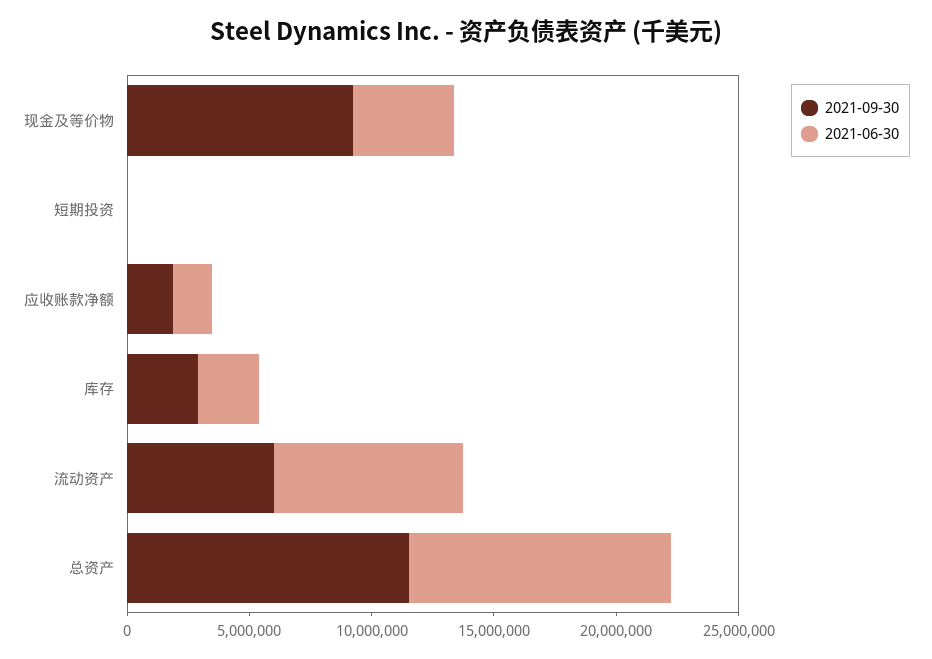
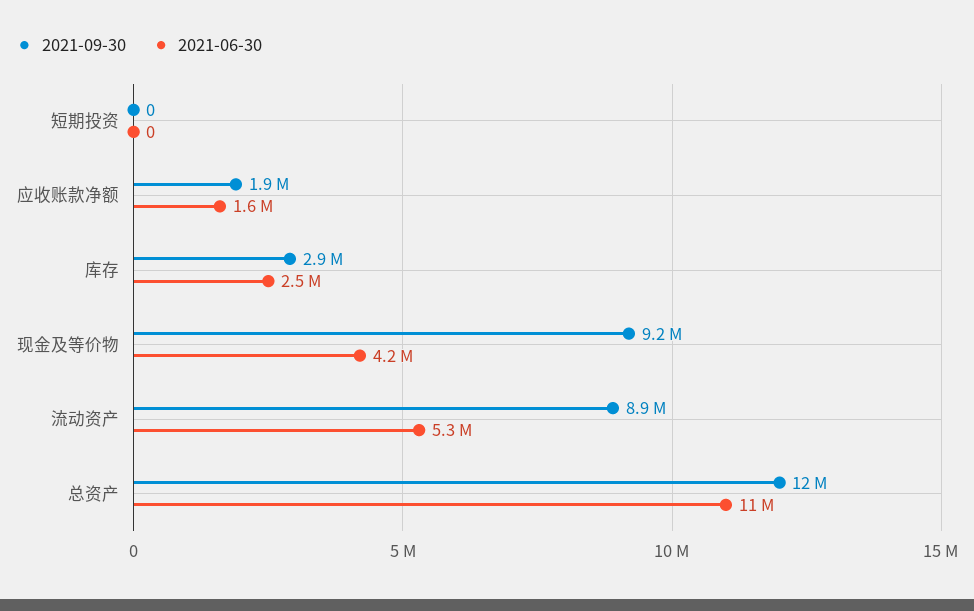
2021-09-30, 流动资产: 6000000 -> 8900000
2021-06-30, 流动资产: 8000000 -> 5300000

